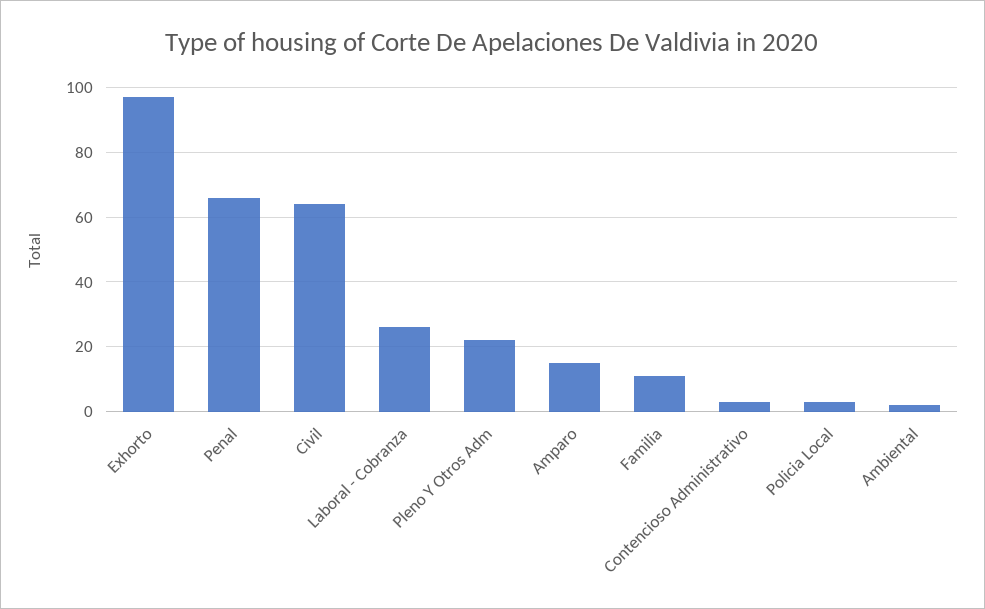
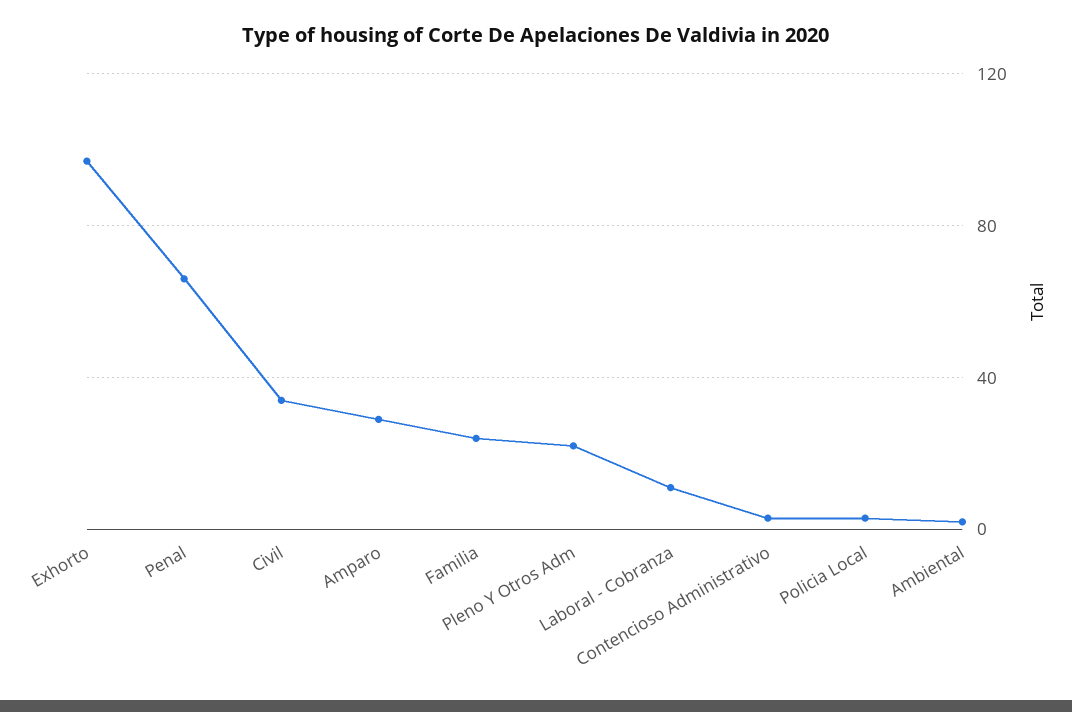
Civil: 65 -> 35
Laboral - Cobranza: 25 -> 10
Amparo: 15 -> 30
Familia: 10 -> 25

